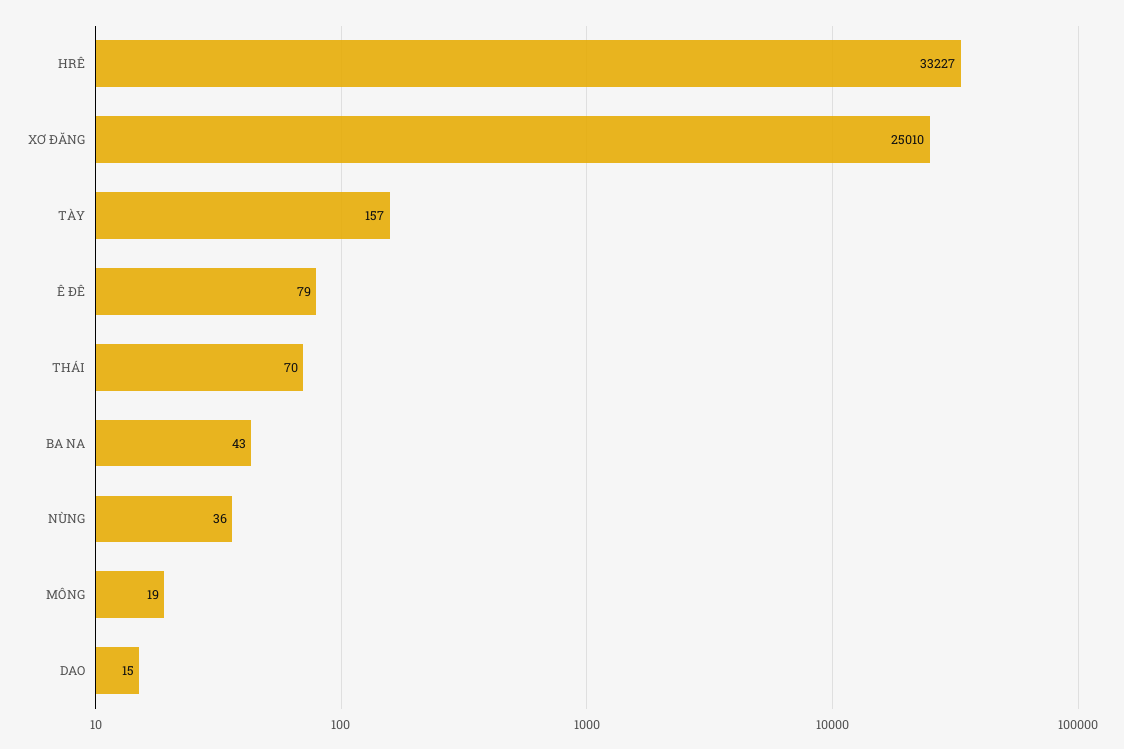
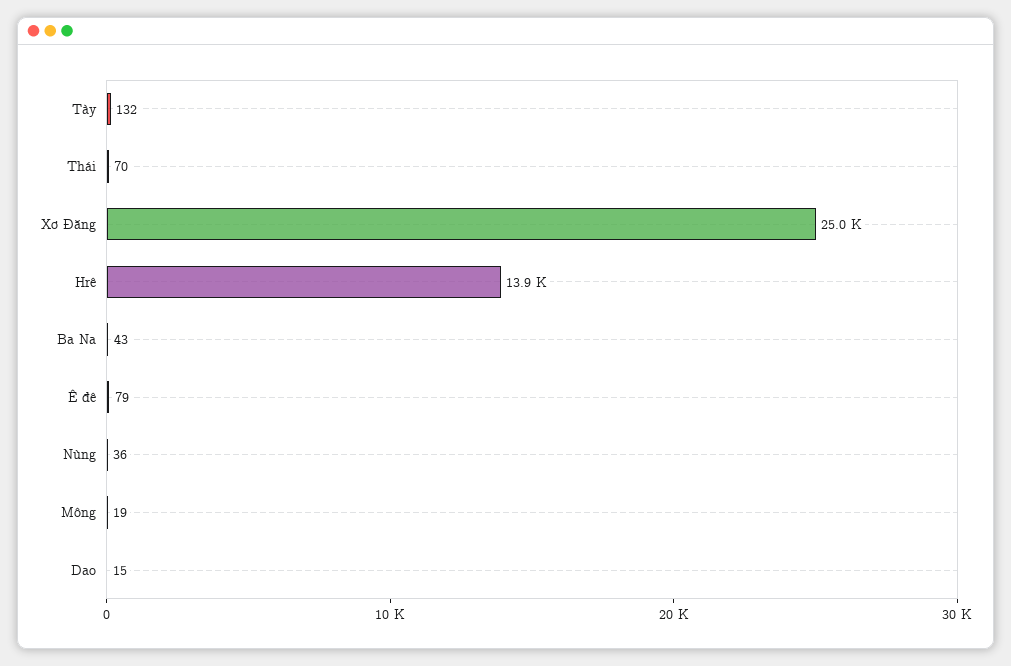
HRÊ: 33227 -> 13900
TÀY: 157 -> 132

